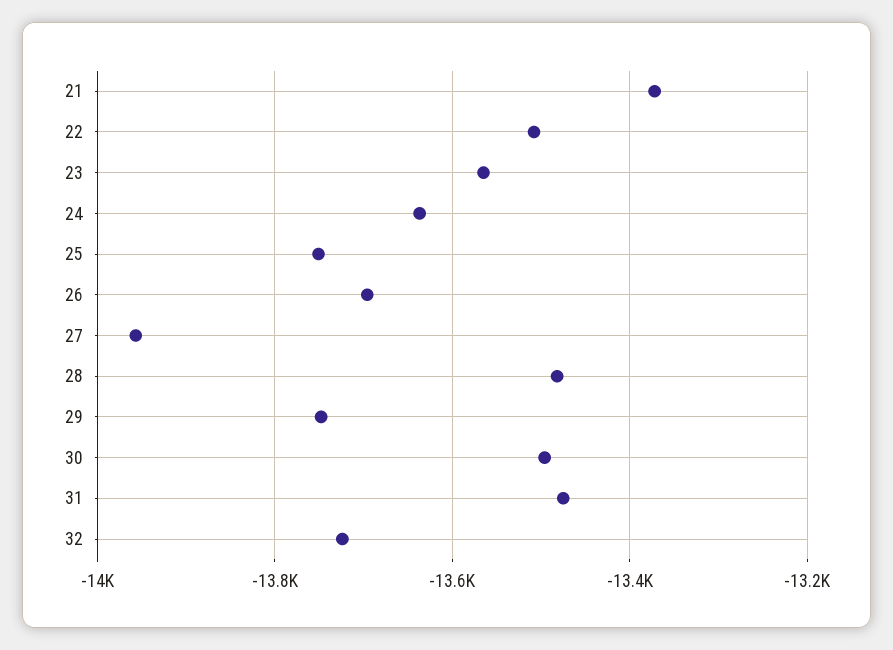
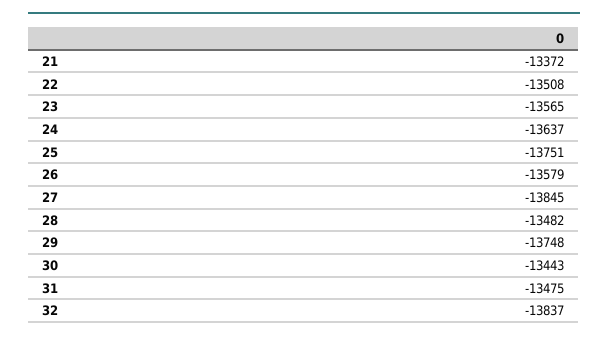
26: -13700 -> -13579
27: -13960 -> -13845
30: -13500 -> -13443
32: -13720 -> -13837

